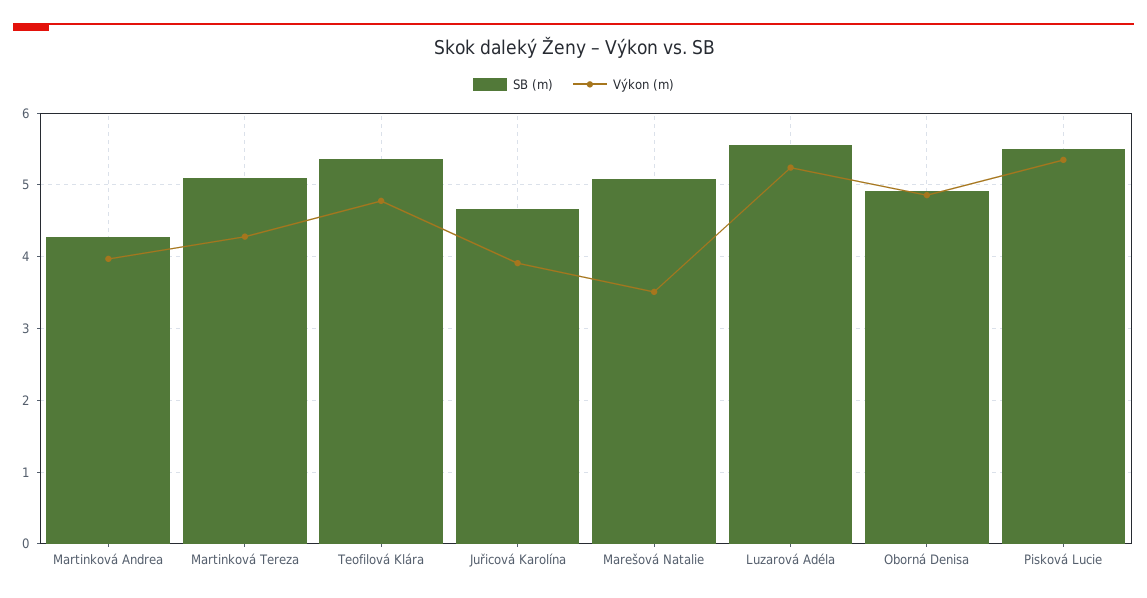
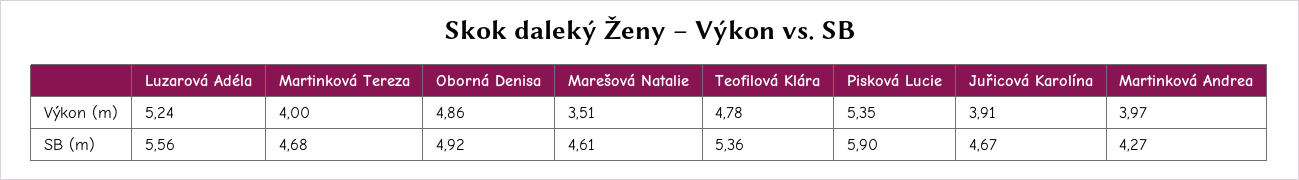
SB (m), Martinková Tereza: 5.1 -> 4.68
Výkon (m), Martinková Tereza: 4.3 -> 4
SB (m), Marešová Natalie: 5.1 -> 4.61
SB (m), Pisková Lucie: 5.5 -> 5.9

